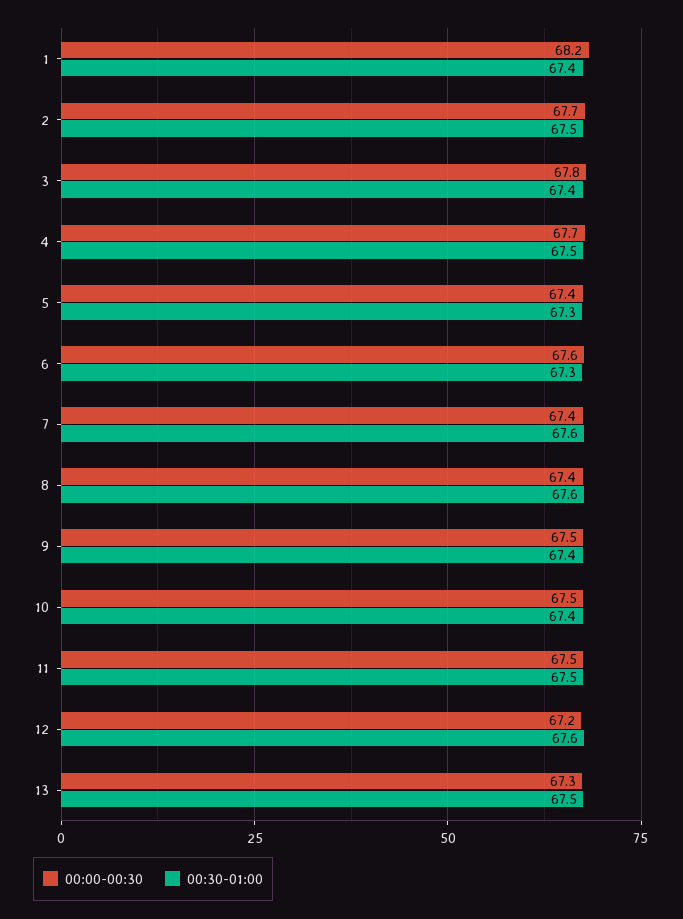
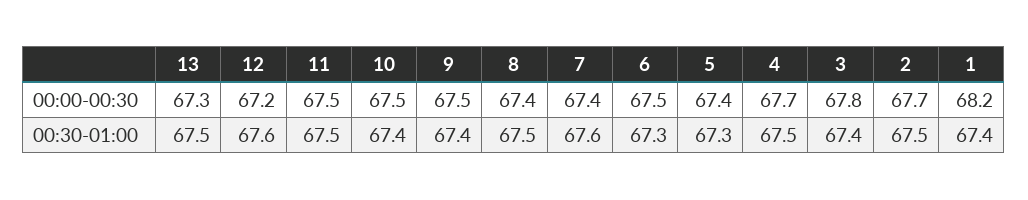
00:00-00:30, 6: 67.6 -> 67.5
00:30-01:00, 8: 67.6 -> 67.5

